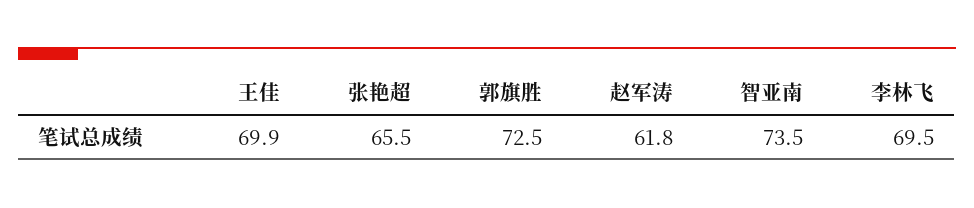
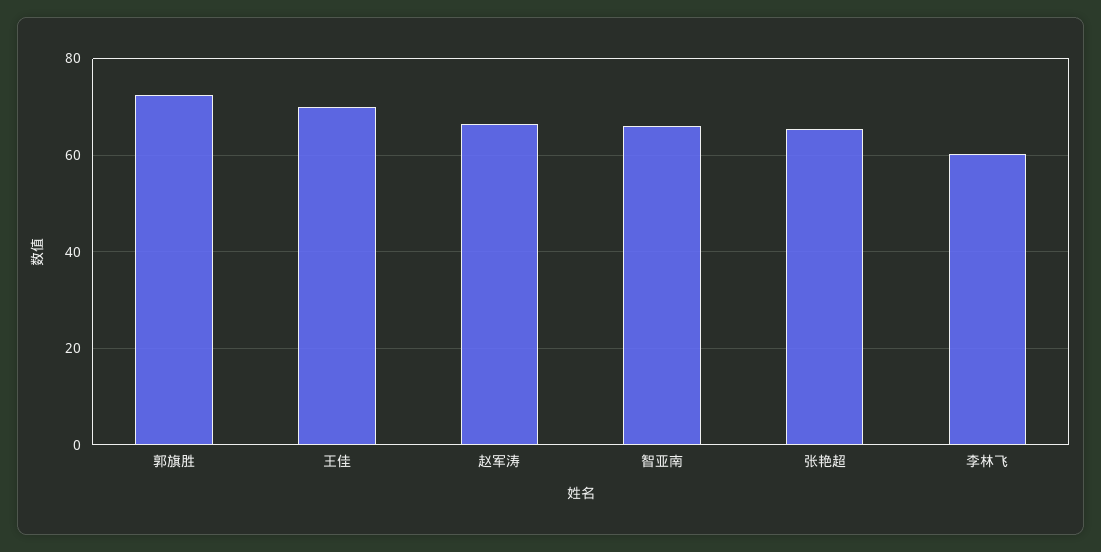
赵军涛: 61.8 -> 66
智亚南: 73.5 -> 66
李林飞: 69.5 -> 60

